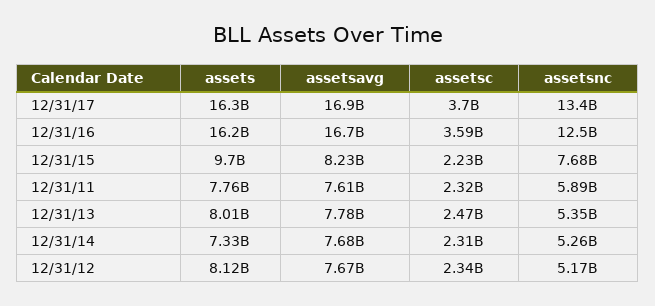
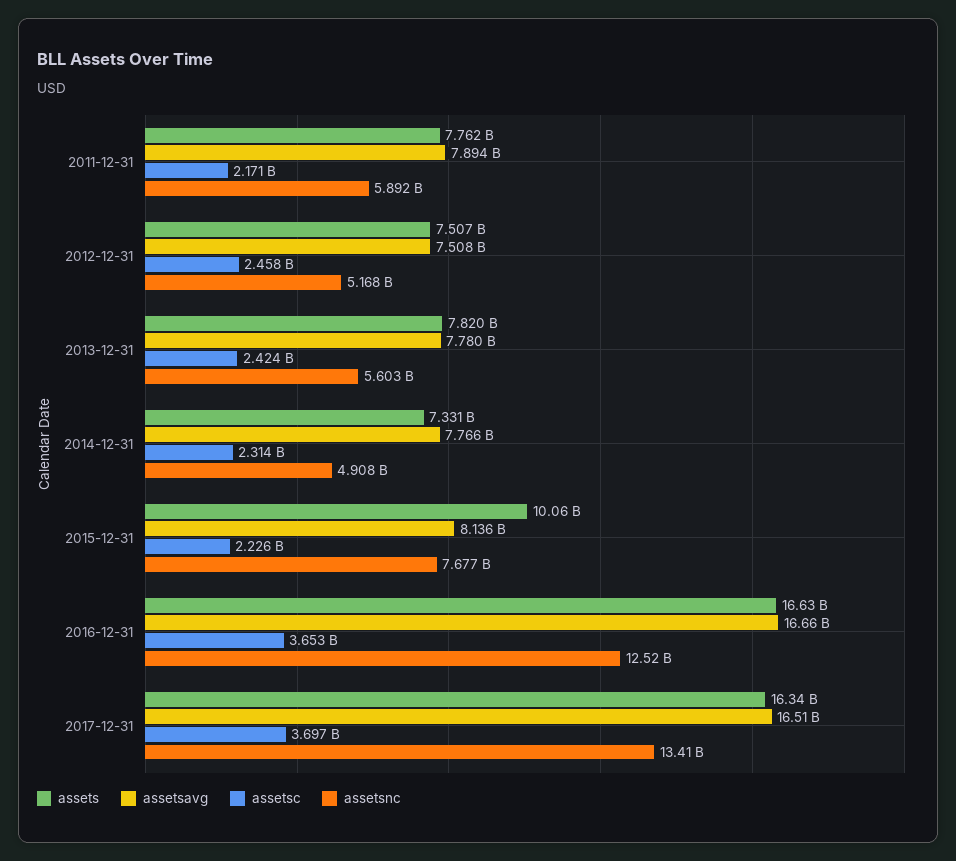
assetsavg, 12/31/17: 16900000000 -> 16510000000
assets, 12/31/16: 16200000000 -> 16630000000
assetsc, 12/31/16: 3590000000 -> 3653000000
assets, 12/31/15: 9700000000 -> 10060000000
assetsavg, 12/31/15: 8230000000 -> 8136000000
assetsavg, 12/31/11: 7610000000 -> 7894000000
assetsc, 12/31/11: 2320000000 -> 2171000000
assets, 12/31/13: 8010000000 -> 7820000000
assetsc, 12/31/13: 2470000000 -> 2424000000
assetsnc, 12/31/13: 5350000000 -> 5603000000
assetsavg, 12/31/14: 7680000000 -> 7766000000
assetsnc, 12/31/14: 5260000000 -> 4908000000
assets, 12/31/12: 8120000000 -> 7507000000
assetsavg, 12/31/12: 7670000000 -> 7508000000
assetsc, 12/31/12: 2340000000 -> 2458000000

